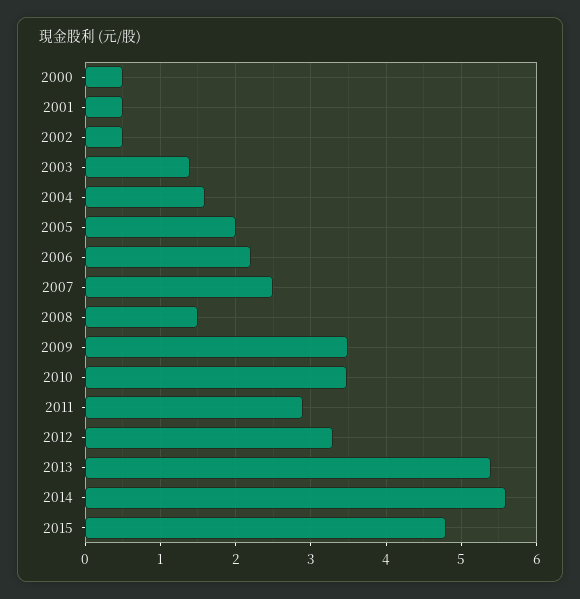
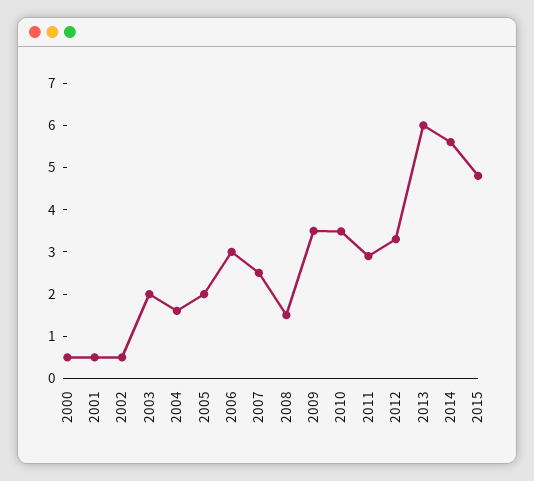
2003: 1.4 -> 2
2006: 2.2 -> 3
2013: 5.4 -> 6

